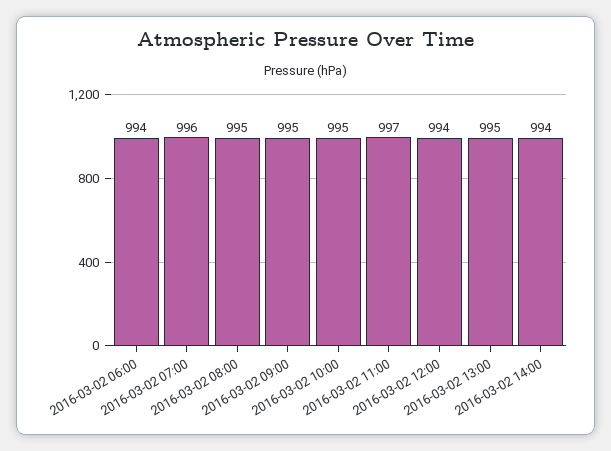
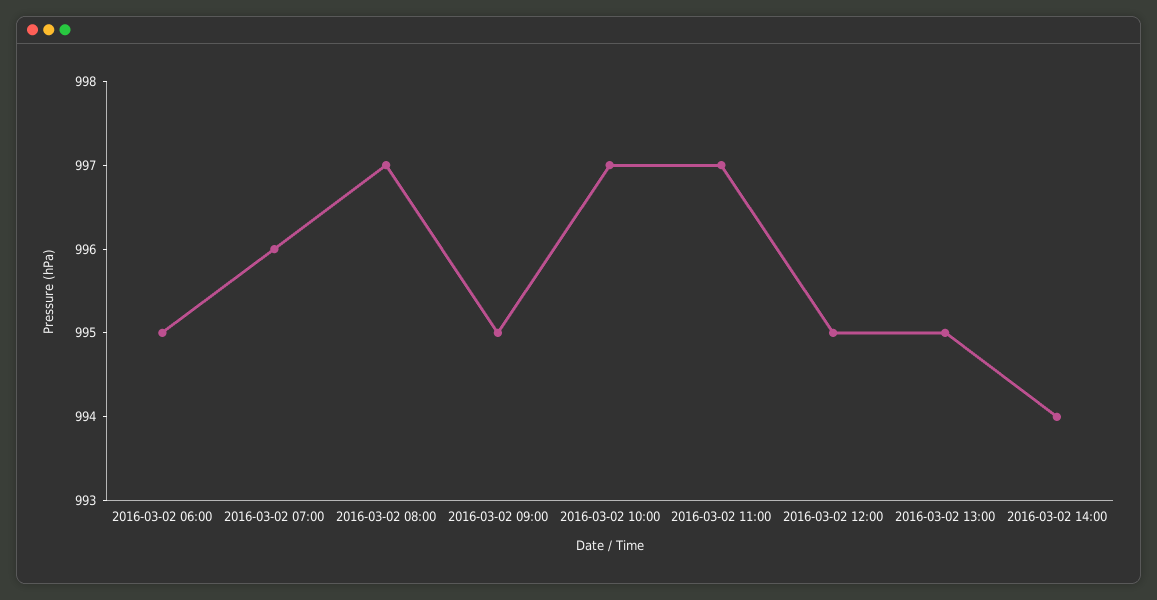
2016-03-02 06:00: 994 -> 995
2016-03-02 08:00: 995 -> 997
2016-03-02 10:00: 995 -> 997
2016-03-02 12:00: 994 -> 995

